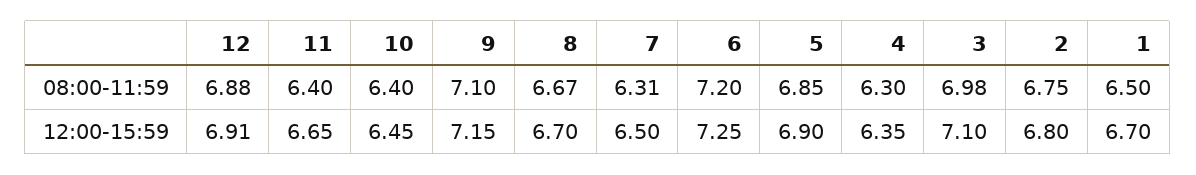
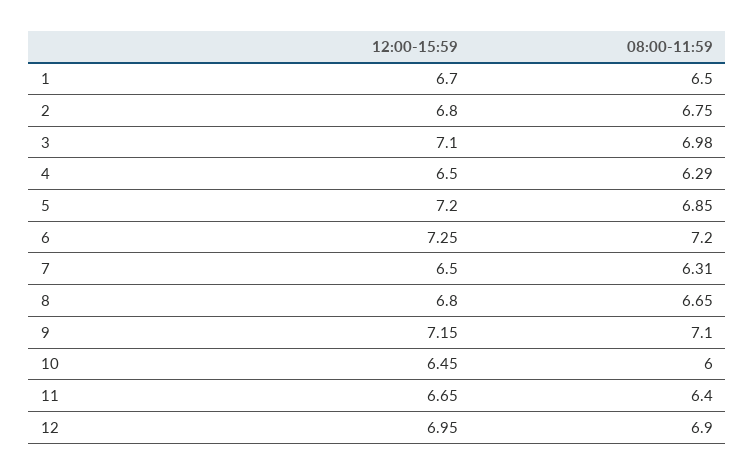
12, 08:00-11:59: 6.88 -> 6.9
10, 08:00-11:59: 6.4 -> 6
8, 08:00-11:59: 6.67 -> 6.65
4, 08:00-11:59: 6.3 -> 6.29
12, 12:00-15:59: 6.91 -> 6.95
8, 12:00-15:59: 6.7 -> 6.8
5, 12:00-15:59: 6.9 -> 7.2
4, 12:00-15:59: 6.35 -> 6.5

